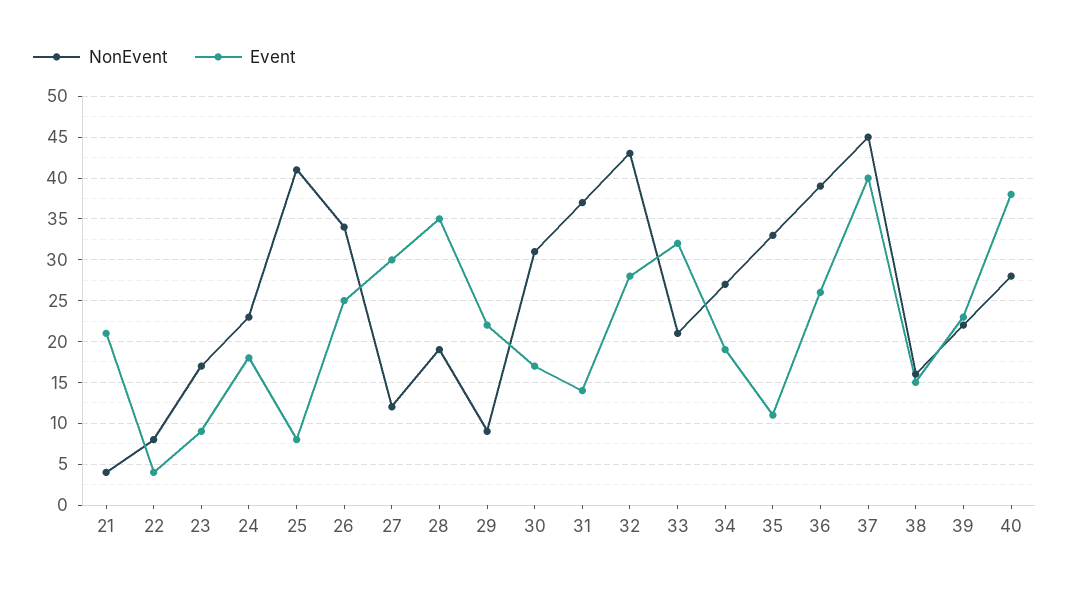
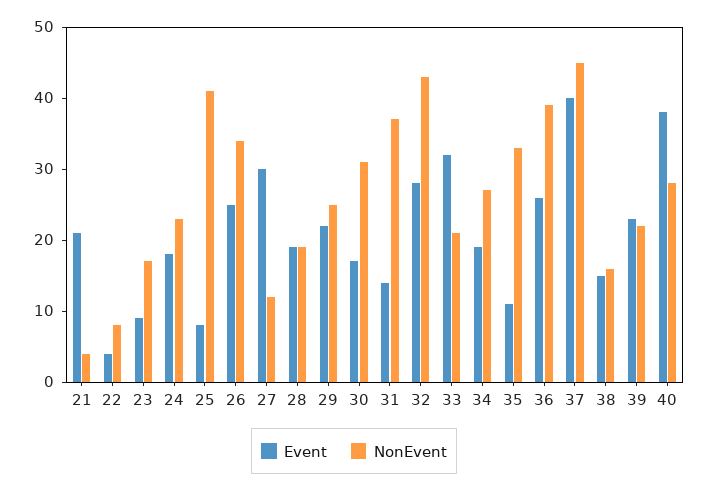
Event, 28: 35 -> 20
NonEvent, 29: 9 -> 25

